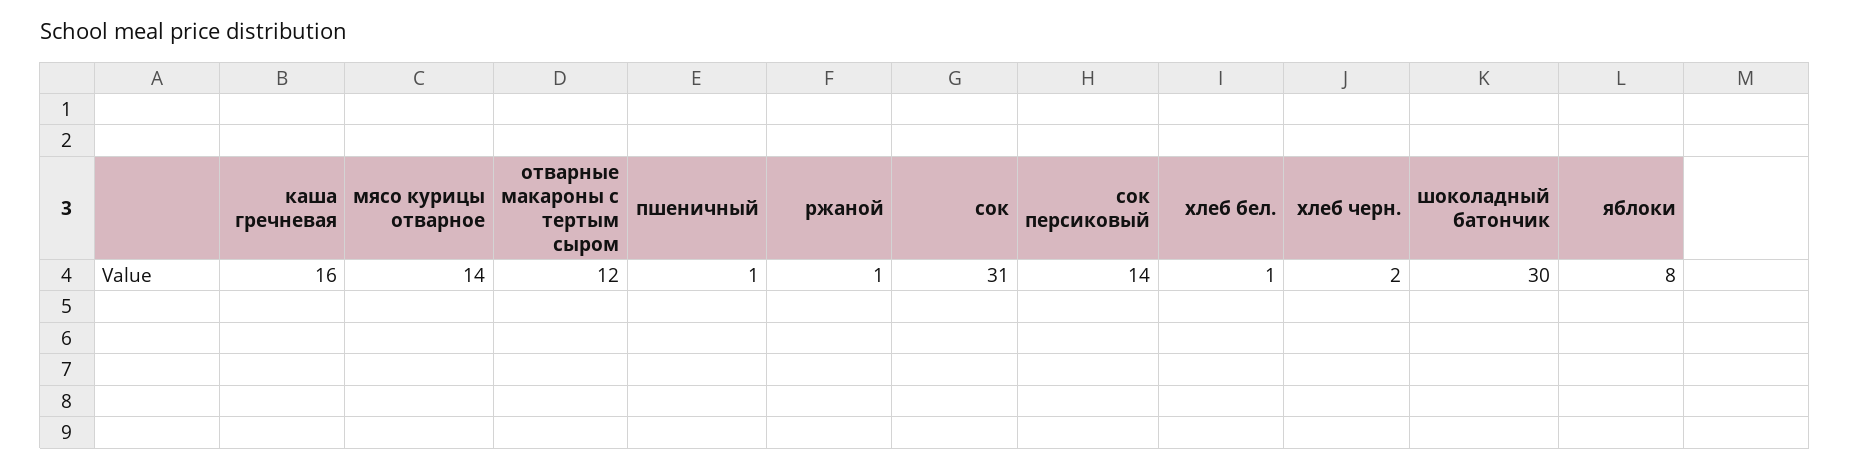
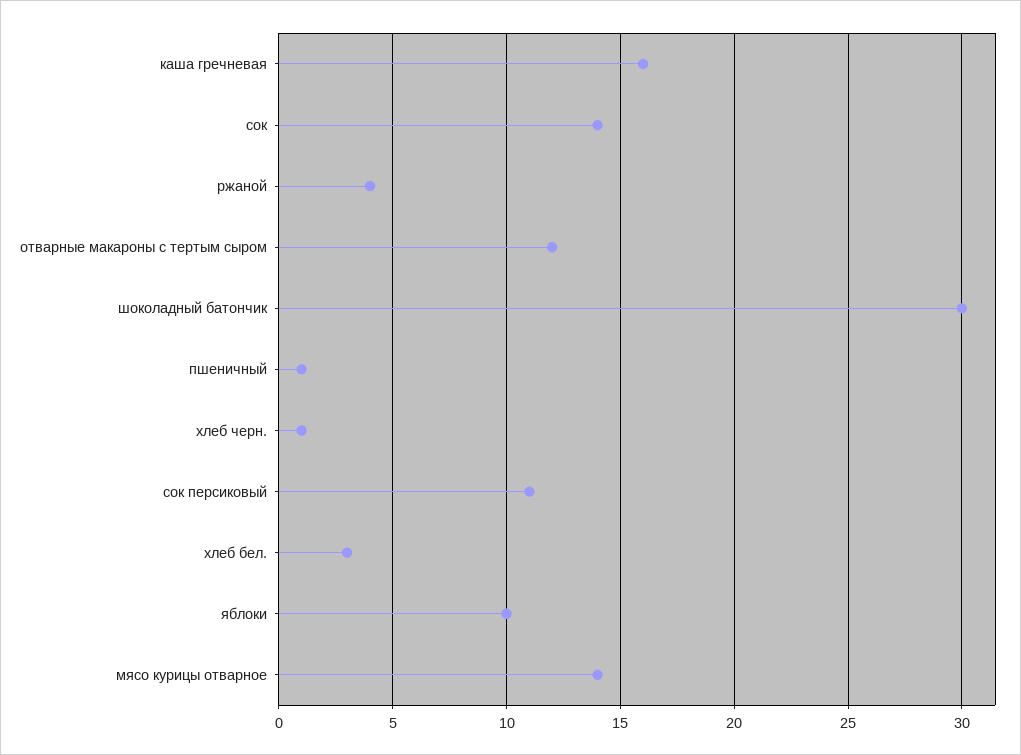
ржаной: 1 -> 4
сок: 31 -> 14
сок персиковый: 14 -> 11
хлеб бел.: 1 -> 3
хлеб черн.: 2 -> 1
яблоки: 8 -> 10

